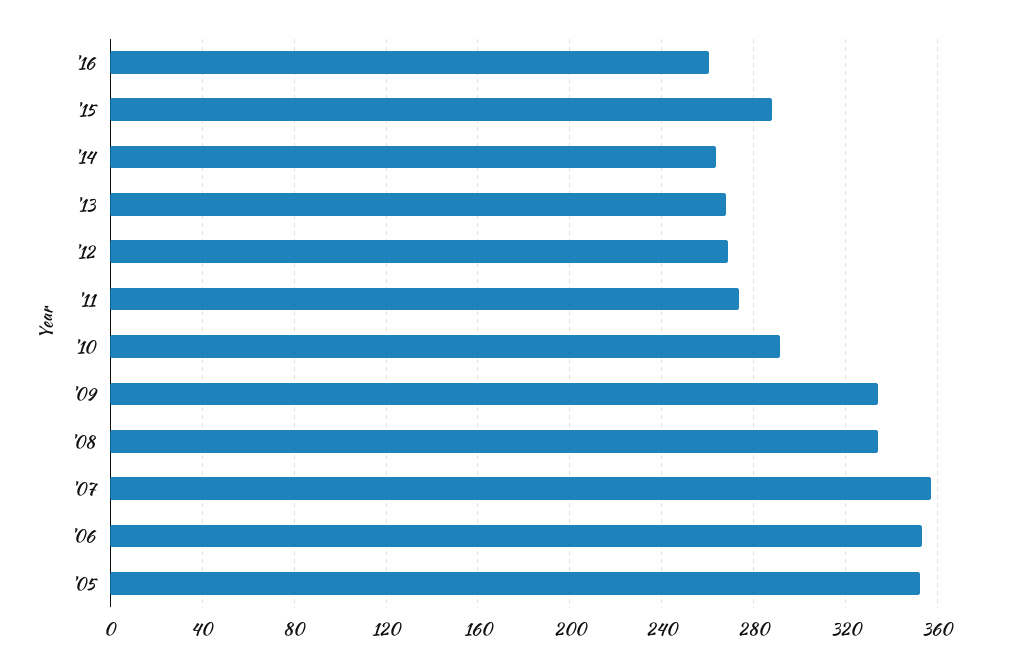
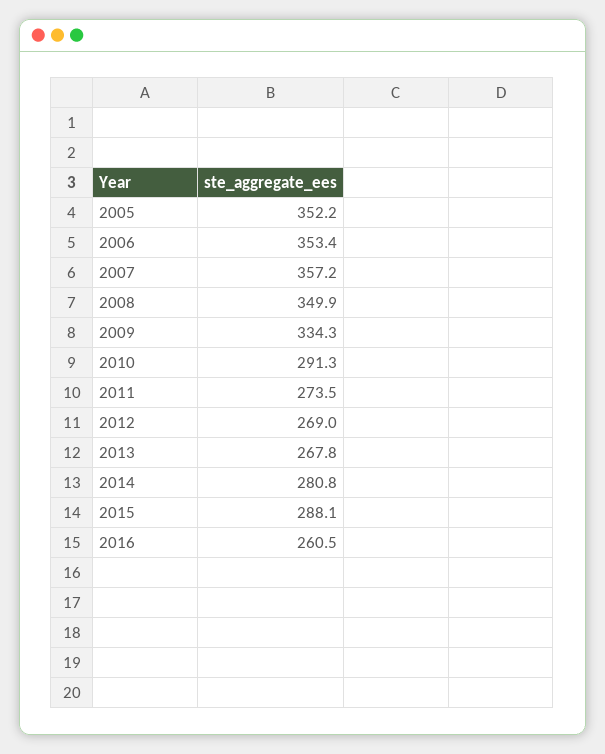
'14: 265 -> 280.8
'08: 335 -> 349.9

